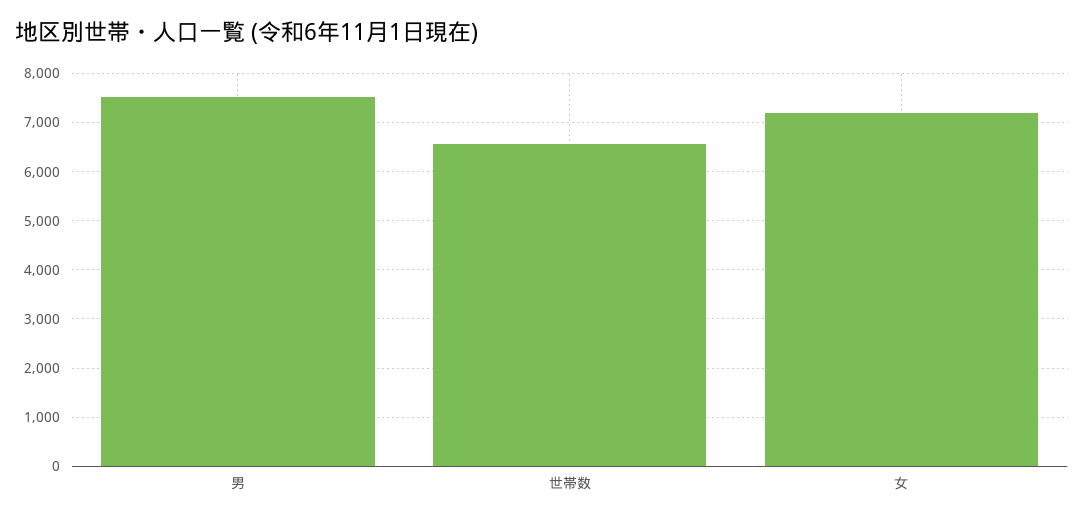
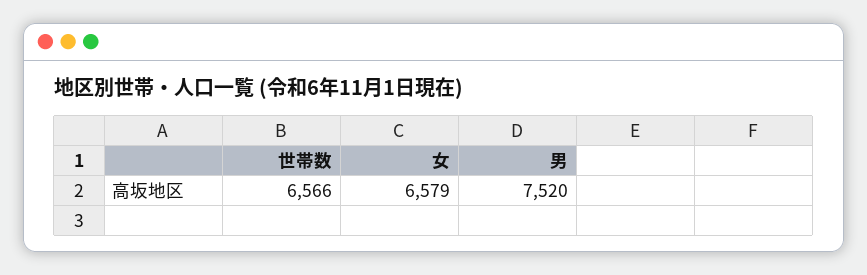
女: 7200 -> 6579

